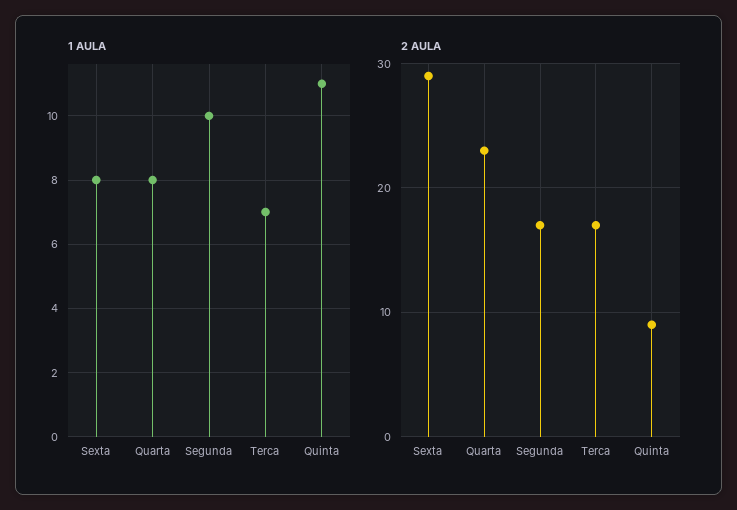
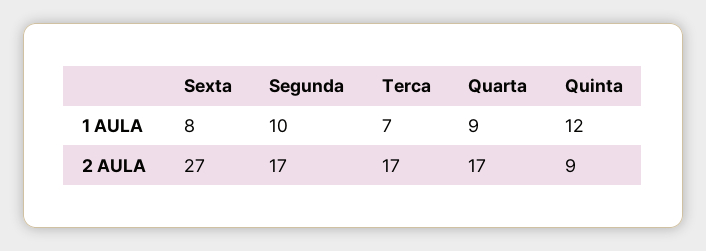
1 AULA, Quarta: 8 -> 9
1 AULA, Quinta: 11 -> 12
2 AULA, Sexta: 29 -> 27
2 AULA, Quarta: 23 -> 17

